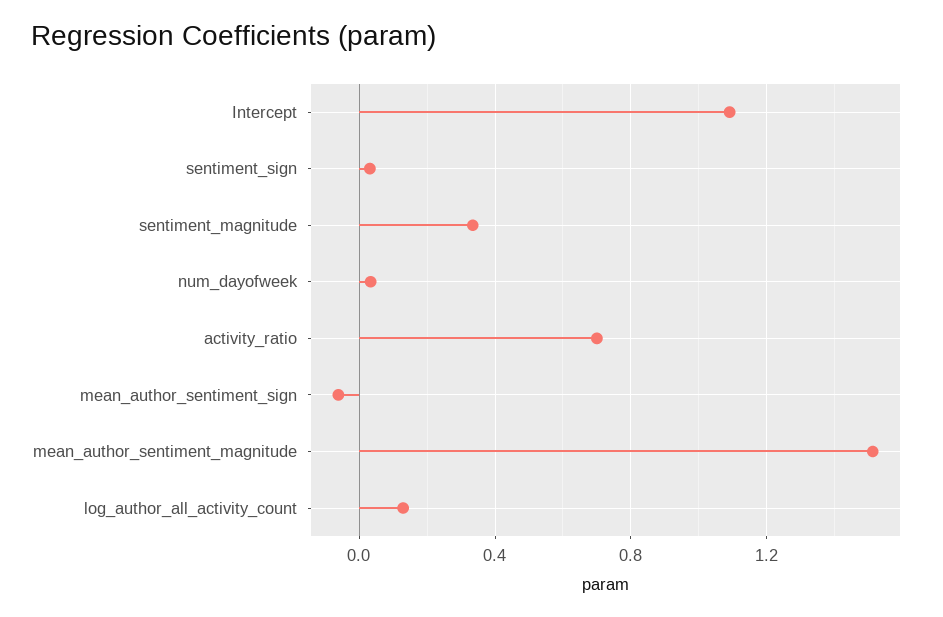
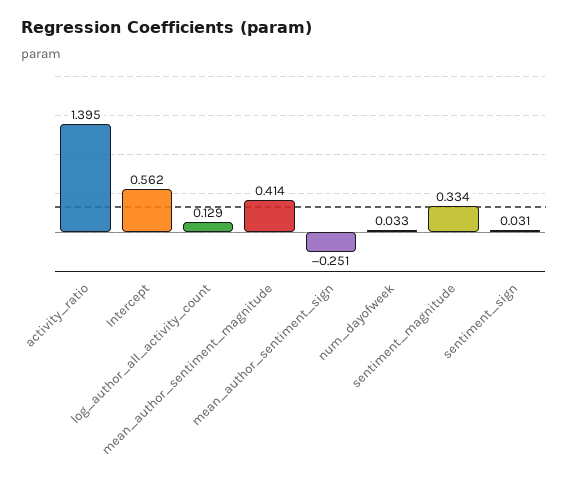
Intercept: 1.1 -> 0.562
activity_ratio: 0.7 -> 1.395
mean_author_sentiment_sign: -0.05 -> -0.251
mean_author_sentiment_magnitude: 1.5 -> 0.414

